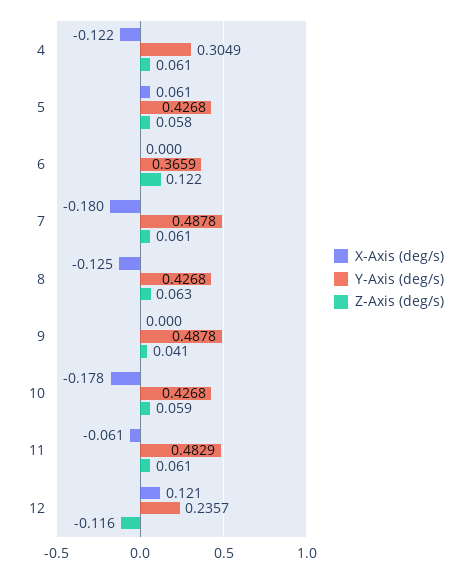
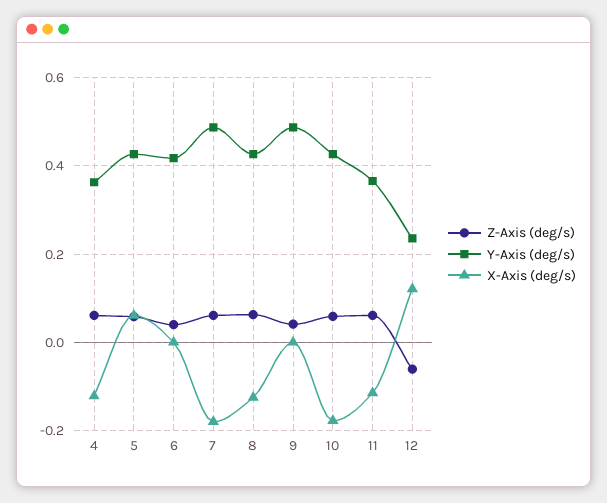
Y-Axis (deg/s), 4: 0.3049 -> 0.36
Y-Axis (deg/s), 6: 0.3659 -> 0.42
Z-Axis (deg/s), 6: 0.122 -> 0.04
X-Axis (deg/s), 11: -0.061 -> -0.12
Y-Axis (deg/s), 11: 0.4829 -> 0.36
Z-Axis (deg/s), 12: -0.116 -> -0.06

